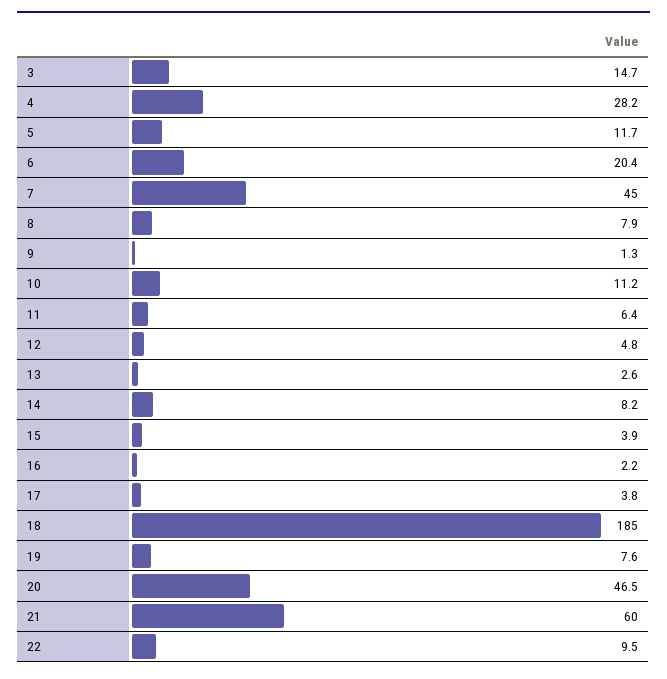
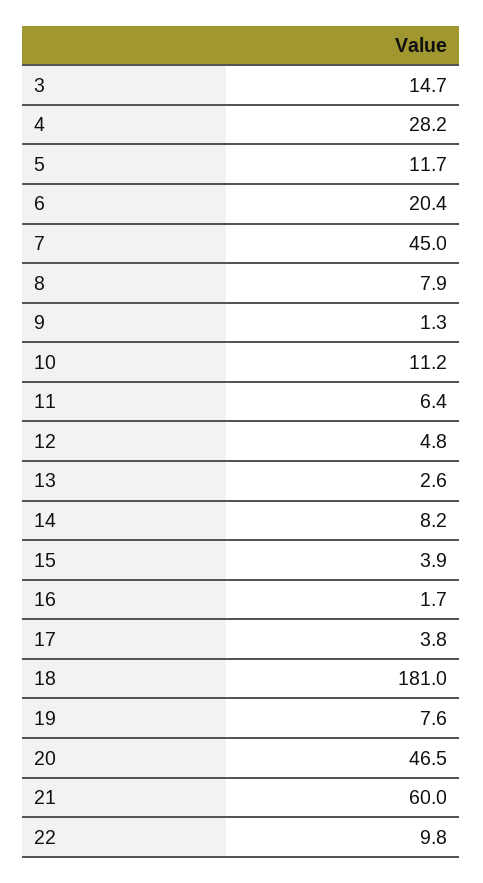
16: 2.2 -> 1.7
18: 185 -> 181
22: 9.5 -> 9.8

